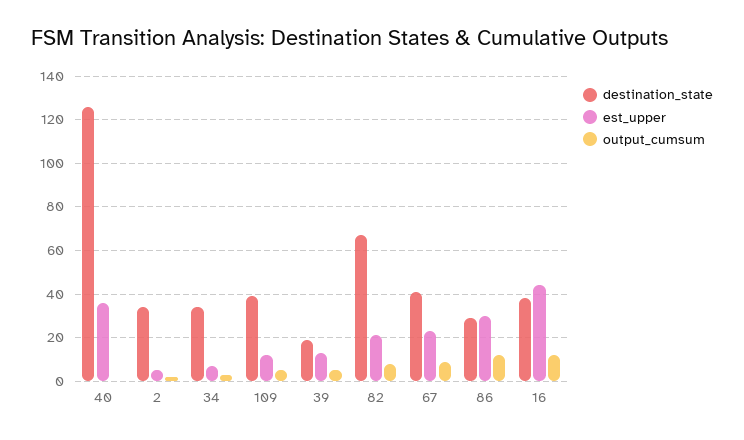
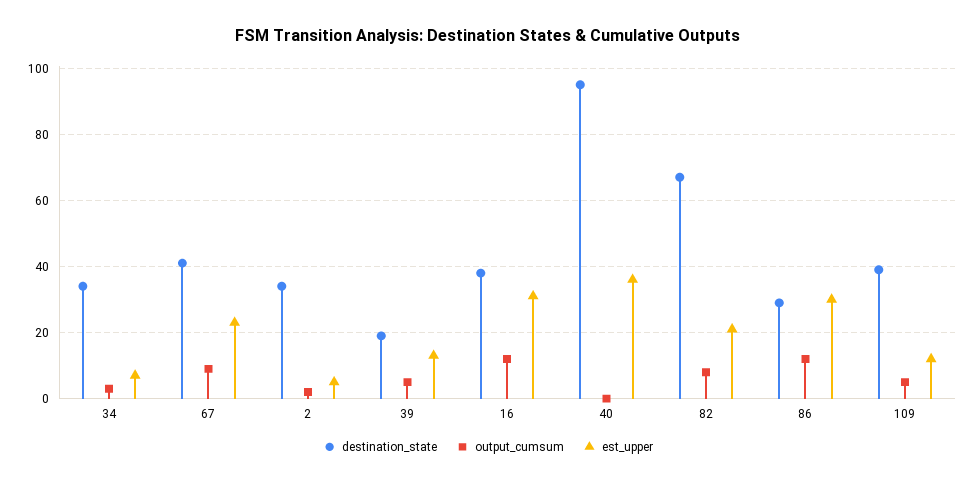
destination_state, 40: 125 -> 95
est_upper, 16: 45 -> 30

